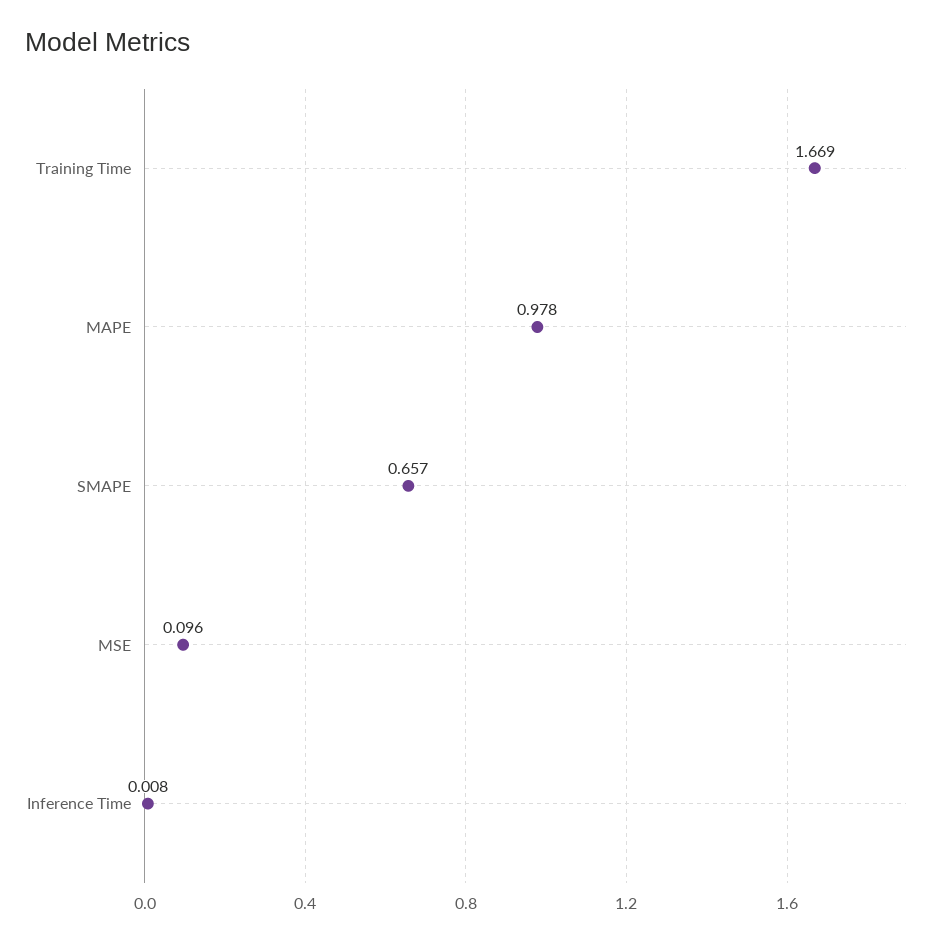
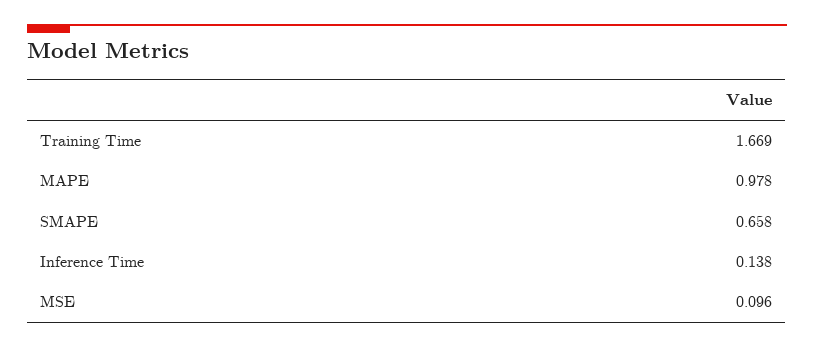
SMAPE: 0.657 -> 0.658
Inference Time: 0.008 -> 0.138

